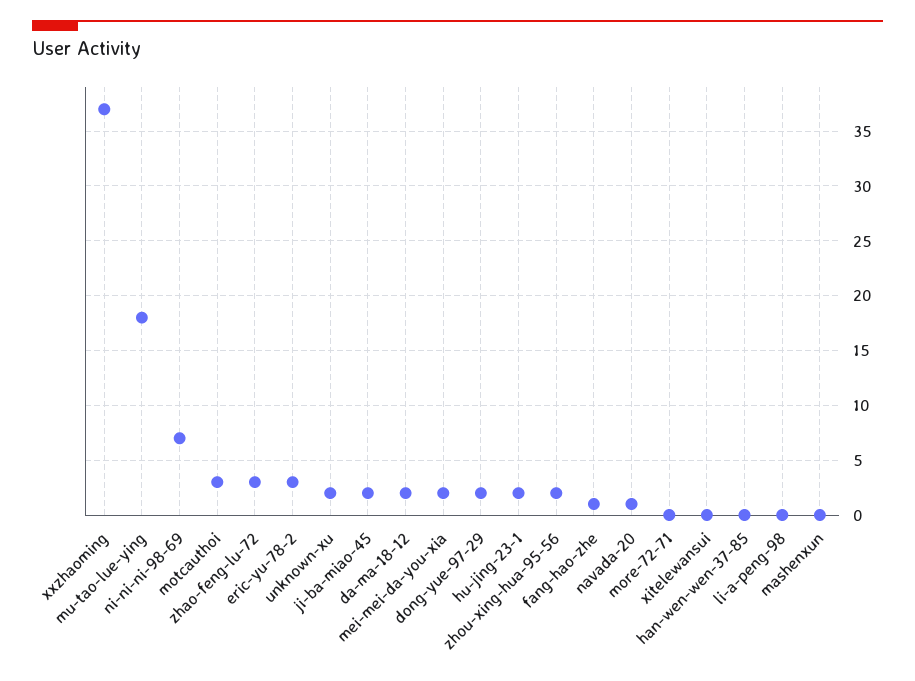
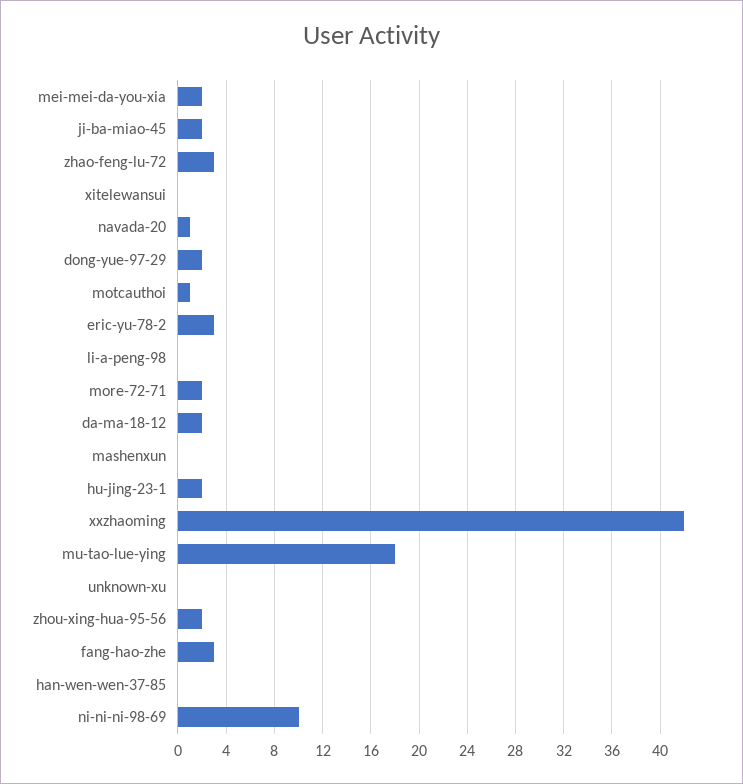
xxzhaoming: 37 -> 42
ni-ni-ni-98-69: 7 -> 10
motcauthoi: 3 -> 1
unknown-xu: 2 -> 0
fang-hao-zhe: 1 -> 3
more-72-71: 0 -> 2

